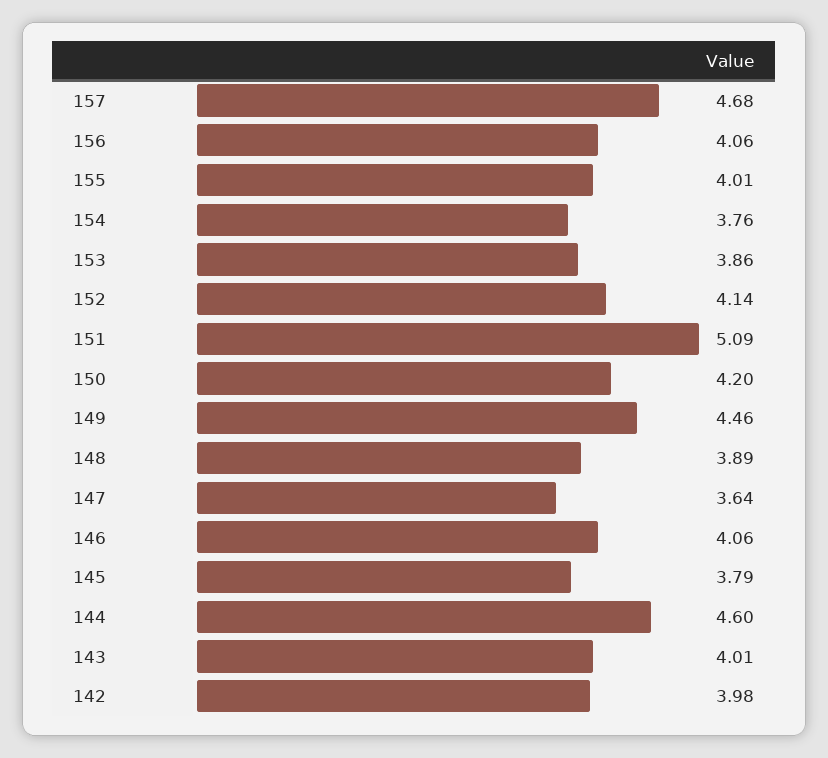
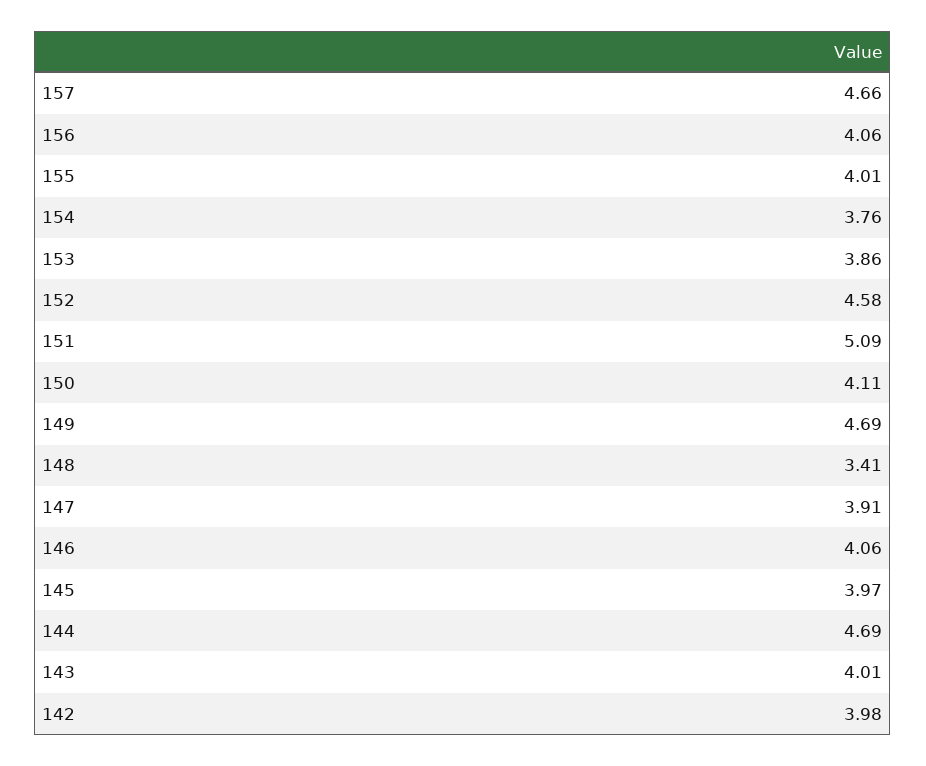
157: 4.68 -> 4.66
152: 4.14 -> 4.58
150: 4.2 -> 4.11
149: 4.46 -> 4.69
148: 3.89 -> 3.41
147: 3.64 -> 3.91
145: 3.79 -> 3.97
144: 4.6 -> 4.69

